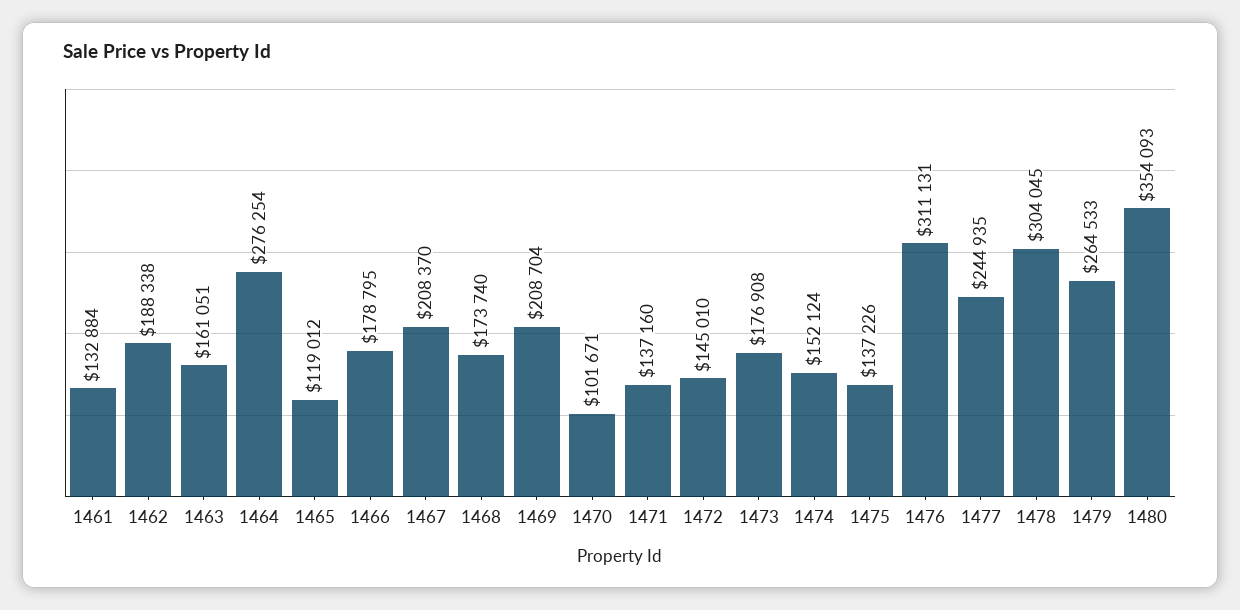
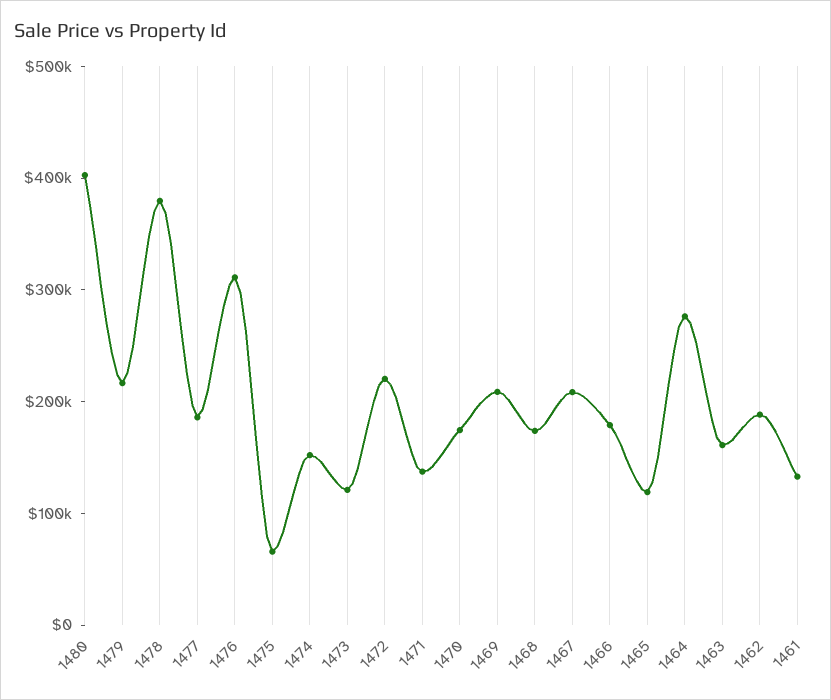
1470: 101671 -> 180000
1472: 145010 -> 220000
1473: 176908 -> 120000
1475: 137226 -> 60000
1477: 244935 -> 180000
1478: 304045 -> 380000
1479: 264533 -> 220000
1480: 354093 -> 400000

